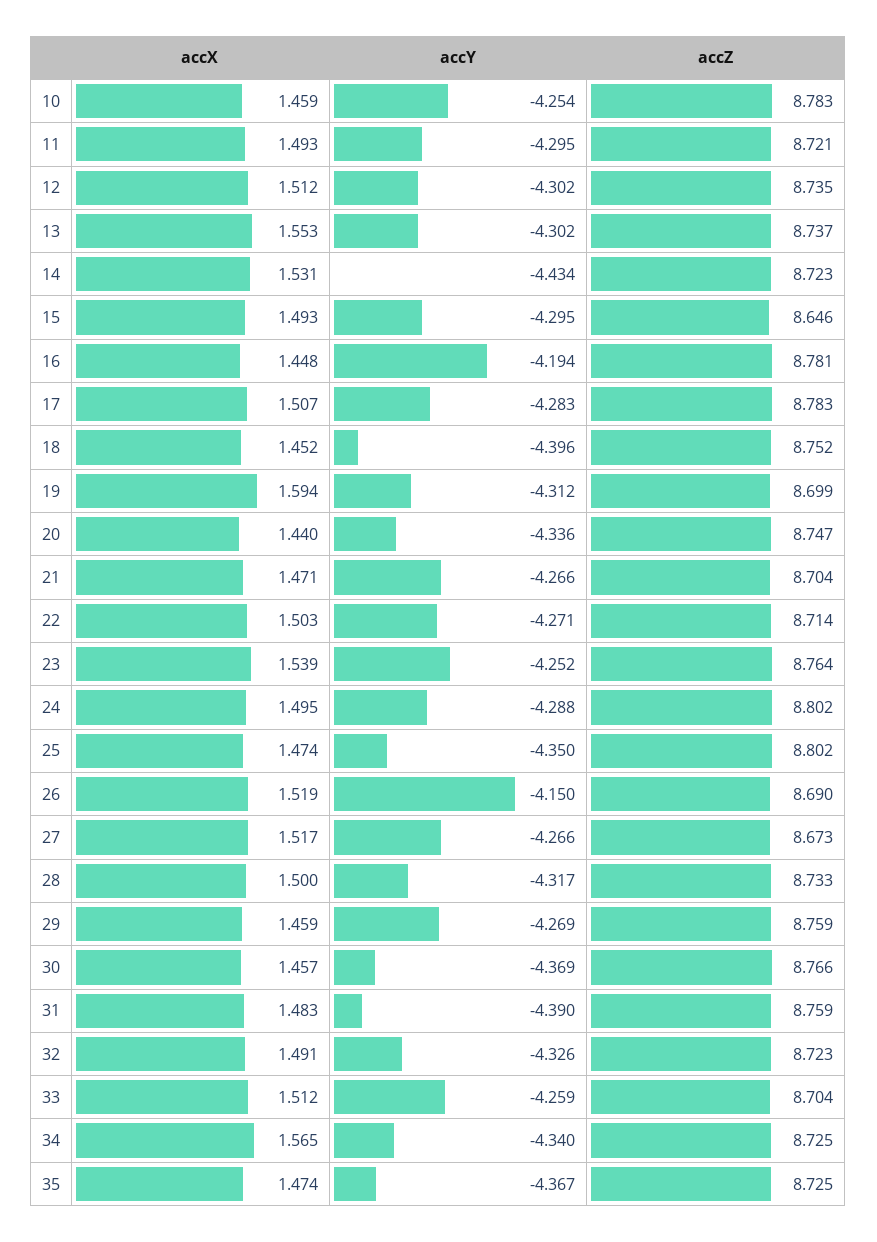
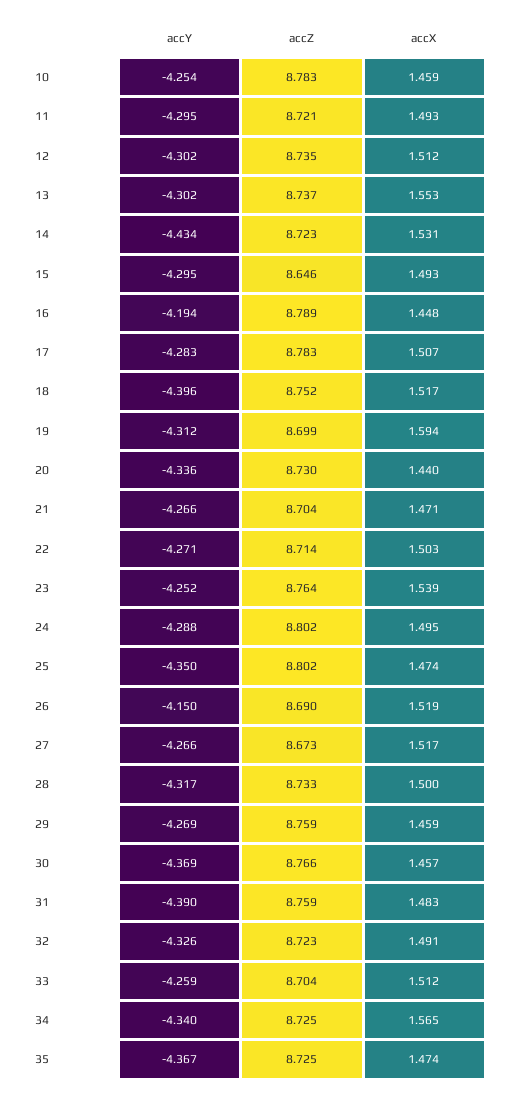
accZ, 16: 8.781 -> 8.789
accX, 18: 1.452 -> 1.517
accZ, 20: 8.747 -> 8.73

